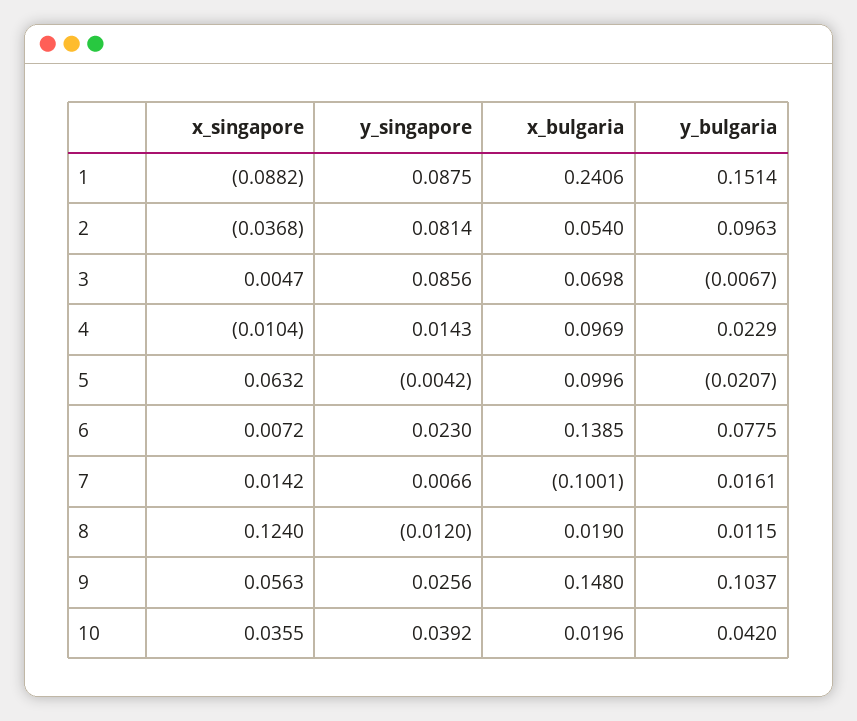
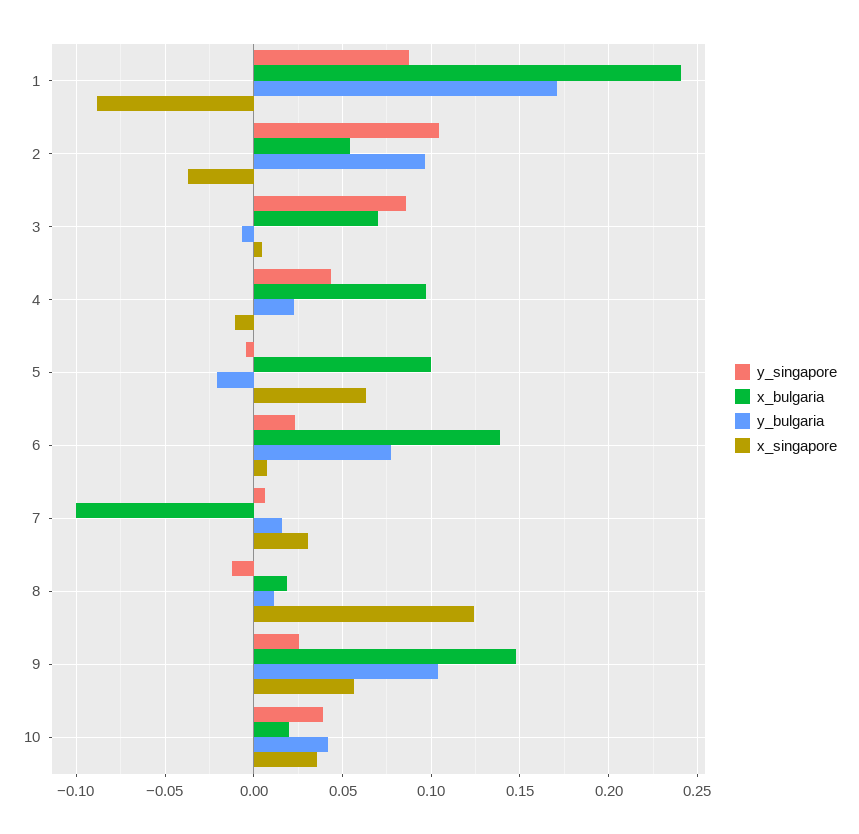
y_bulgaria, 1: 0.1514 -> 0.17
y_singapore, 2: 0.0814 -> 0.105
y_singapore, 4: 0.0143 -> 0.045
x_singapore, 7: 0.0142 -> 0.03

